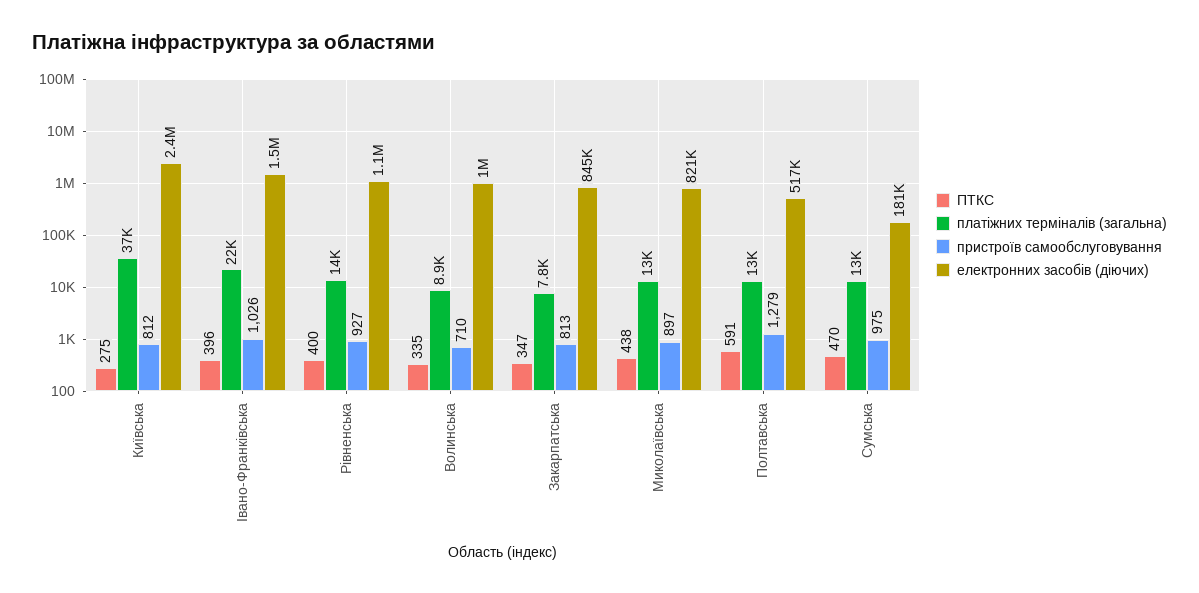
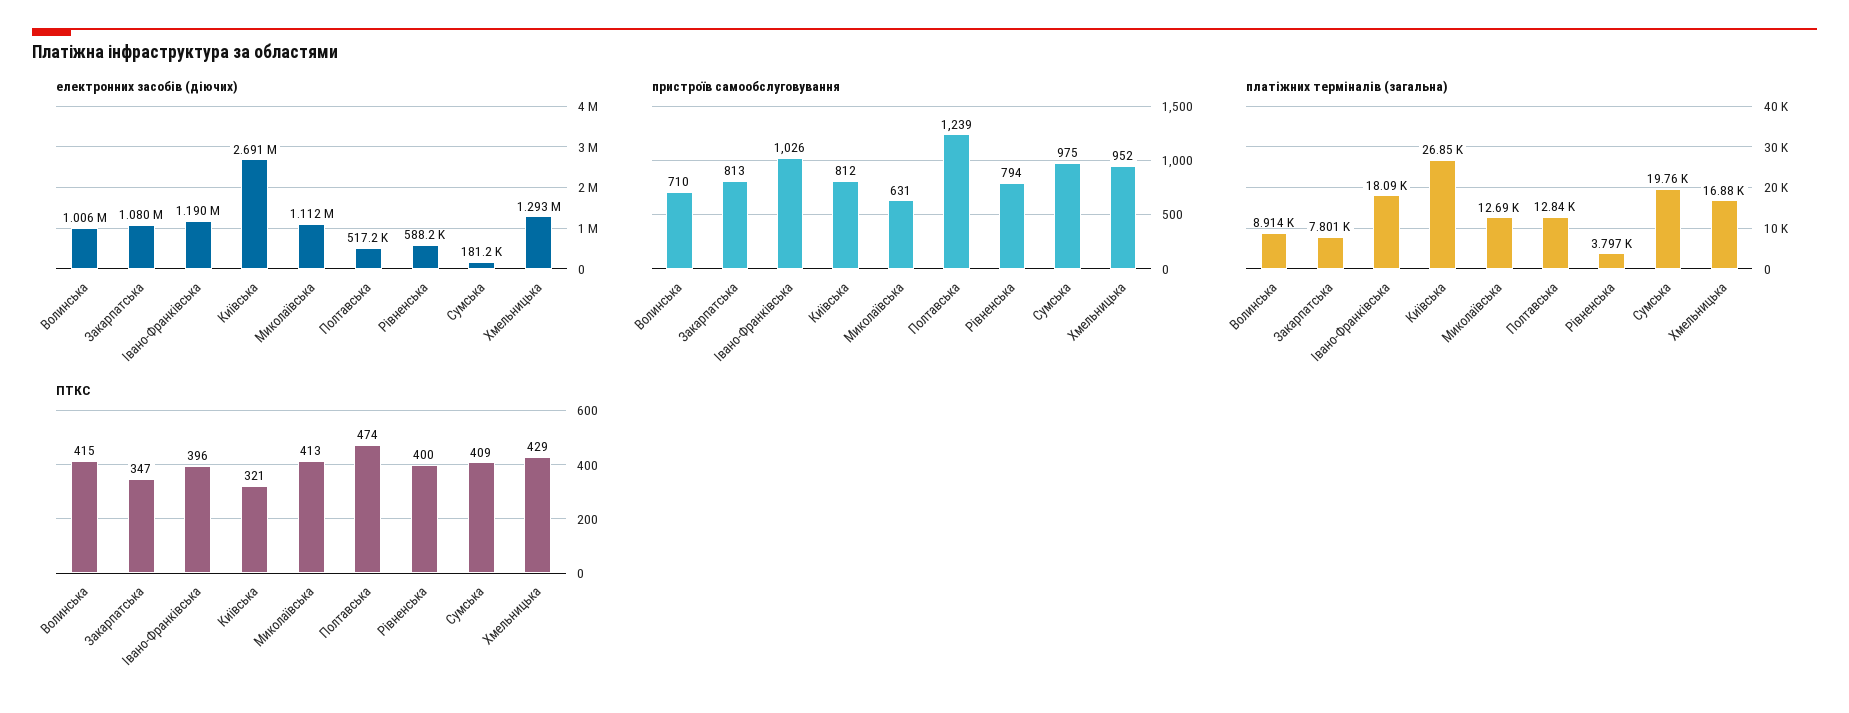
ПТКС, Київська: 275 -> 321
платіжних терміналів (загальна), Київська: 37000 -> 26850
електронних засобів (діючих), Київська: 2400000 -> 2691000
платіжних терміналів (загальна), Івано-Франківська: 22000 -> 18090
електронних засобів (діючих), Івано-Франківська: 1500000 -> 1190000
платіжних терміналів (загальна), Рівненська: 14000 -> 3797
пристроїв самообслуговування, Рівненська: 927 -> 794
електронних засобів (діючих), Рівненська: 1100000 -> 588200
ПТКС, Волинська: 335 -> 415
електронних засобів (діючих), Закарпатська: 845000 -> 1080000
ПТКС, Миколаївська: 438 -> 413
пристроїв самообслуговування, Миколаївська: 897 -> 631
електронних засобів (діючих), Миколаївська: 821000 -> 1112000
ПТКС, Полтавська: 591 -> 474
пристроїв самообслуговування, Полтавська: 1279 -> 1239
ПТКС, Сумська: 470 -> 409
платіжних терміналів (загальна), Сумська: 13000 -> 19760
електронних засобів (діючих), Хмельницька: none -> 1293000
пристроїв самообслуговування, Хмельницька: none -> 952
платіжних терміналів (загальна), Хмельницька: none -> 16880
ПТКС, Хмельницька: none -> 429

